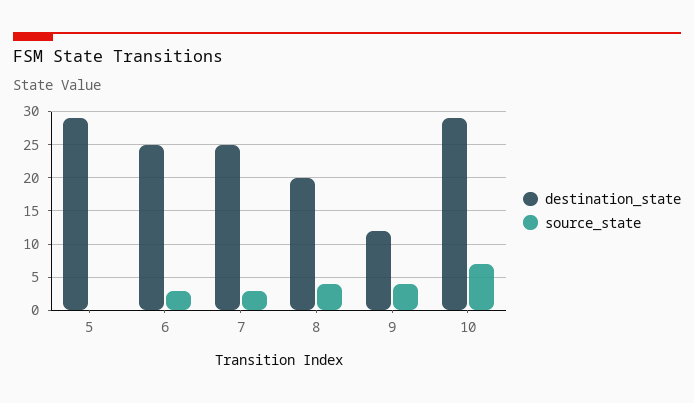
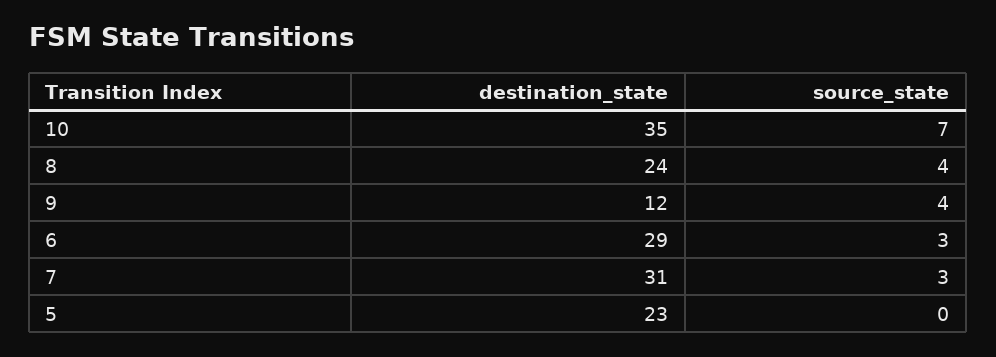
destination_state, 5: 29 -> 23
destination_state, 6: 25 -> 29
destination_state, 7: 25 -> 31
destination_state, 8: 20 -> 24
destination_state, 10: 29 -> 35

